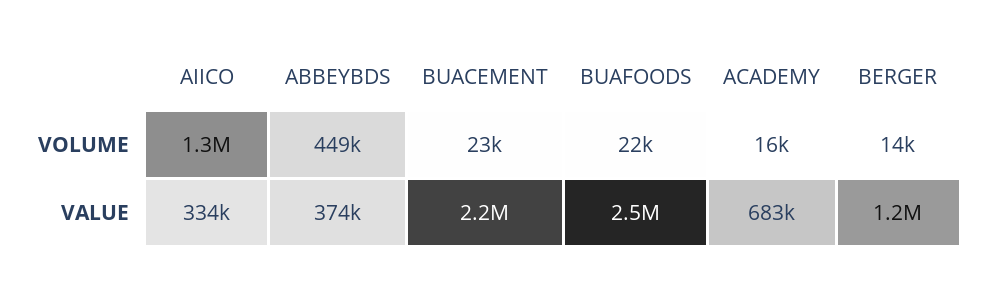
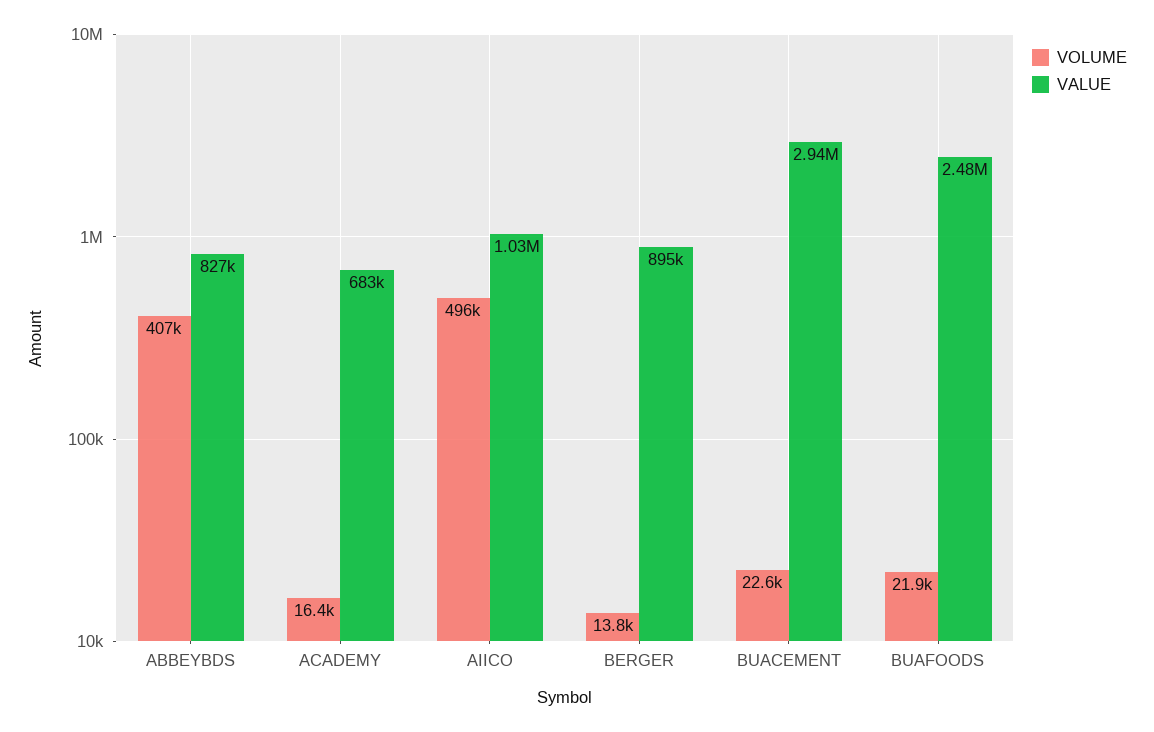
VOLUME, AIICO: 1300000 -> 496000
VOLUME, ABBEYBDS: 449000 -> 407000
VALUE, AIICO: 334000 -> 1030000
VALUE, ABBEYBDS: 374000 -> 827000
VALUE, BUACEMENT: 2200000 -> 2940000
VALUE, BERGER: 1200000 -> 895000

